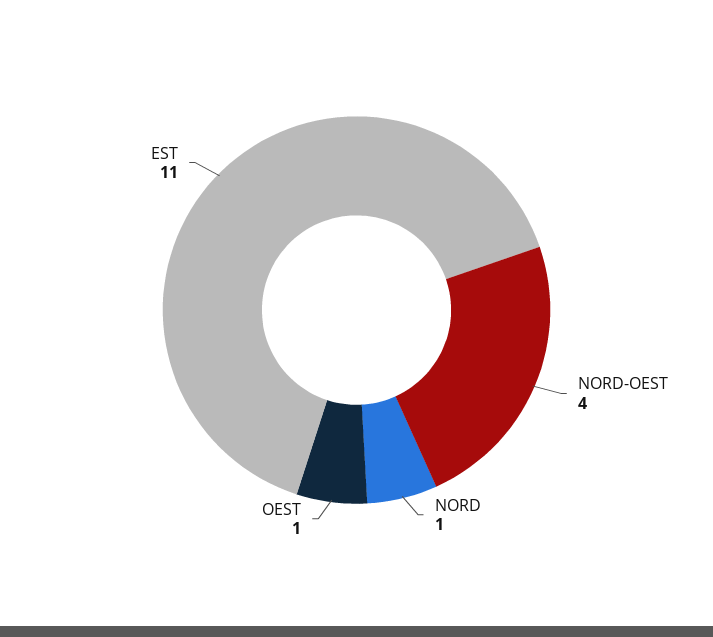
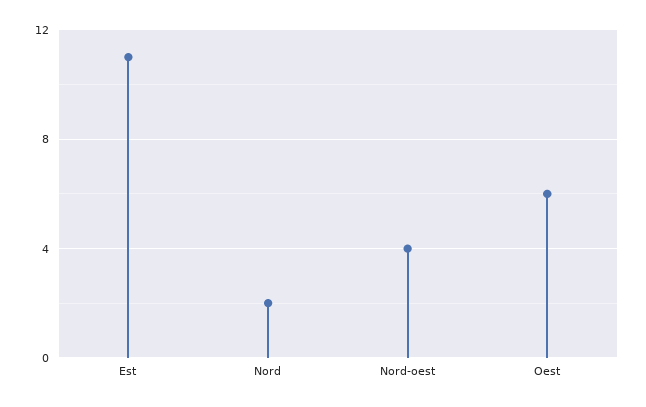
NORD: 1 -> 2
OEST: 1 -> 6

